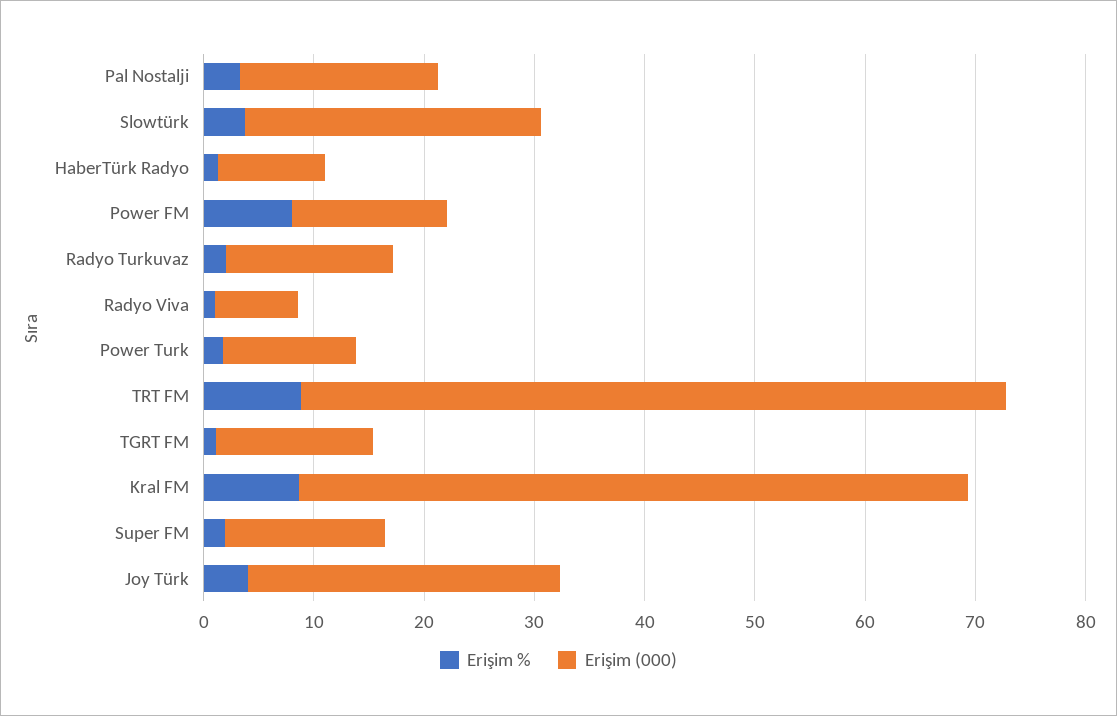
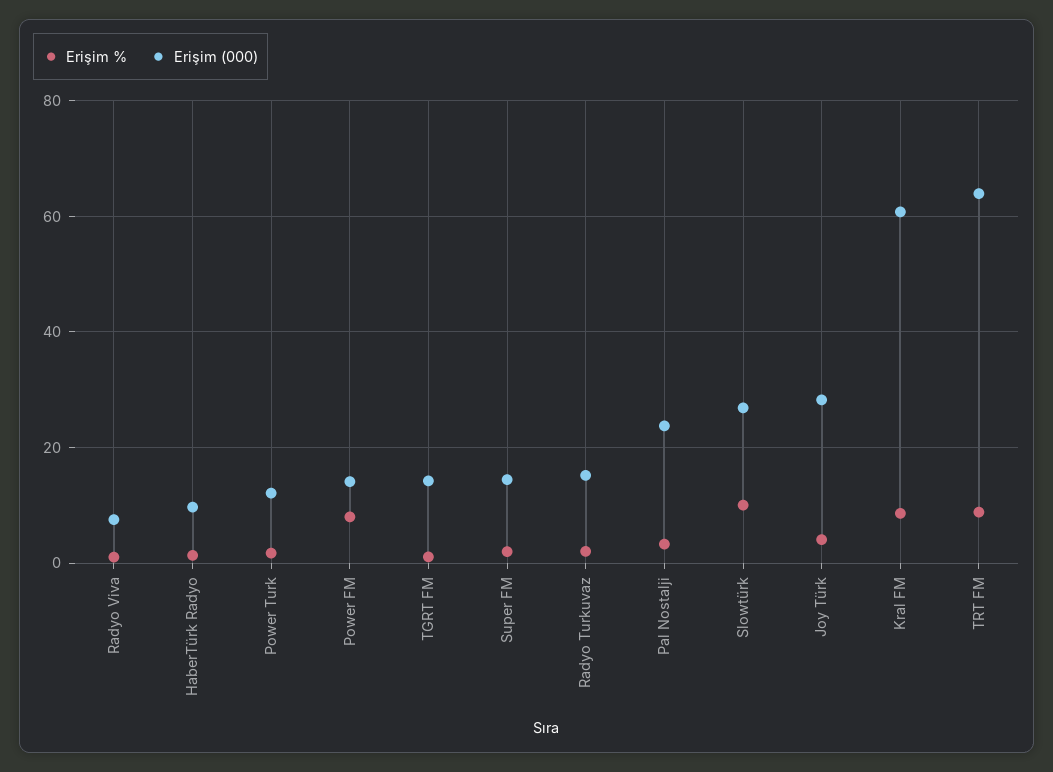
Erişim (000), Pal Nostalji: 18 -> 24
Erişim %, Slowtürk: 4 -> 10

